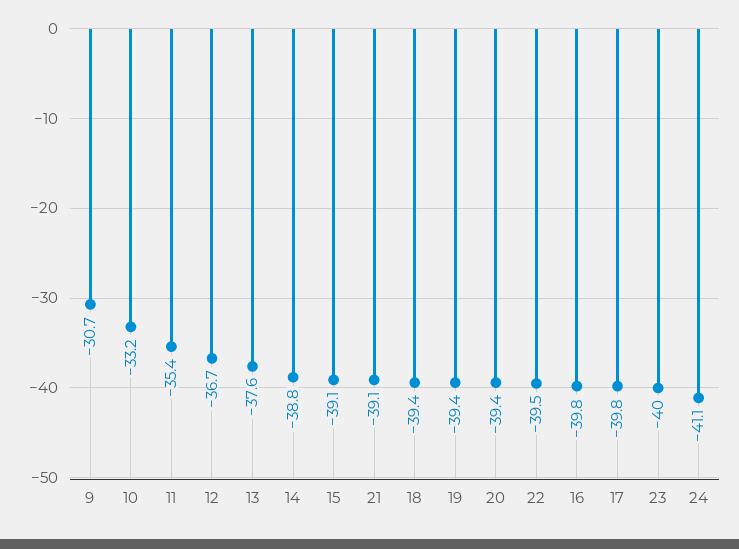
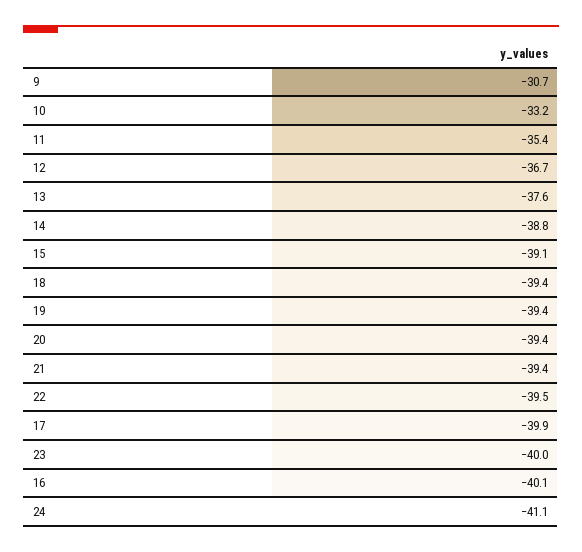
21: -39.1 -> -39.4
16: -39.8 -> -40.1
17: -39.8 -> -39.9

